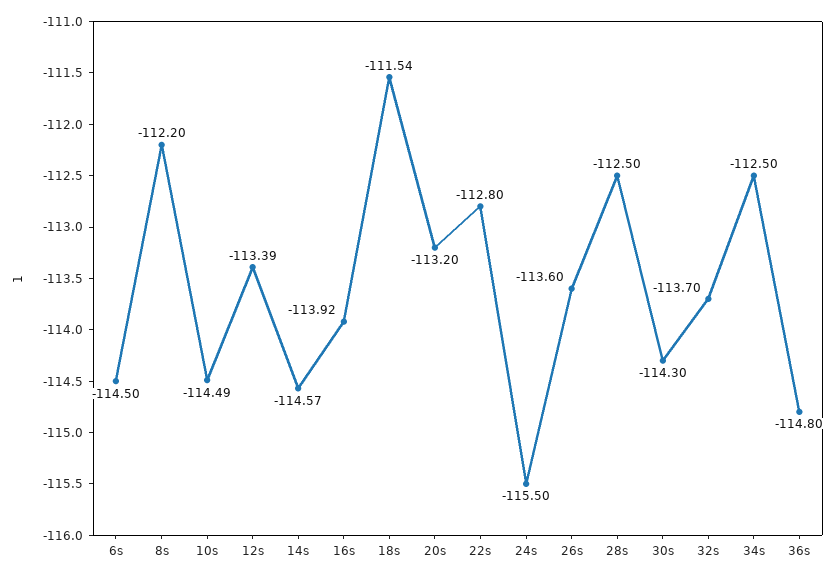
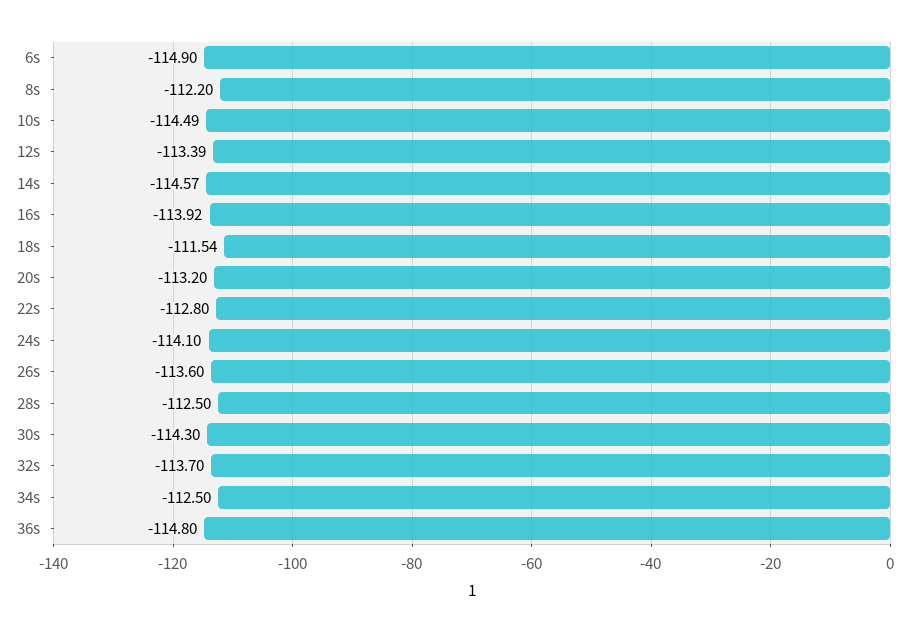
6s: -114.5 -> -114.9
24s: -115.5 -> -114.1

